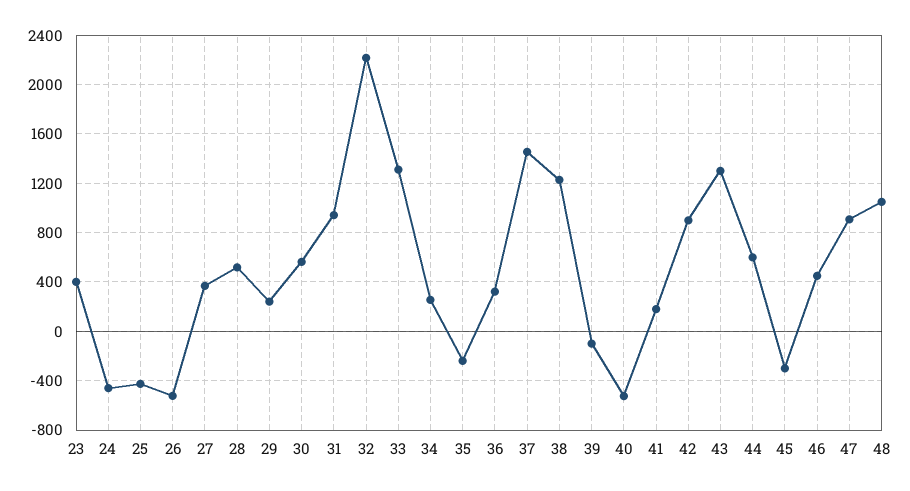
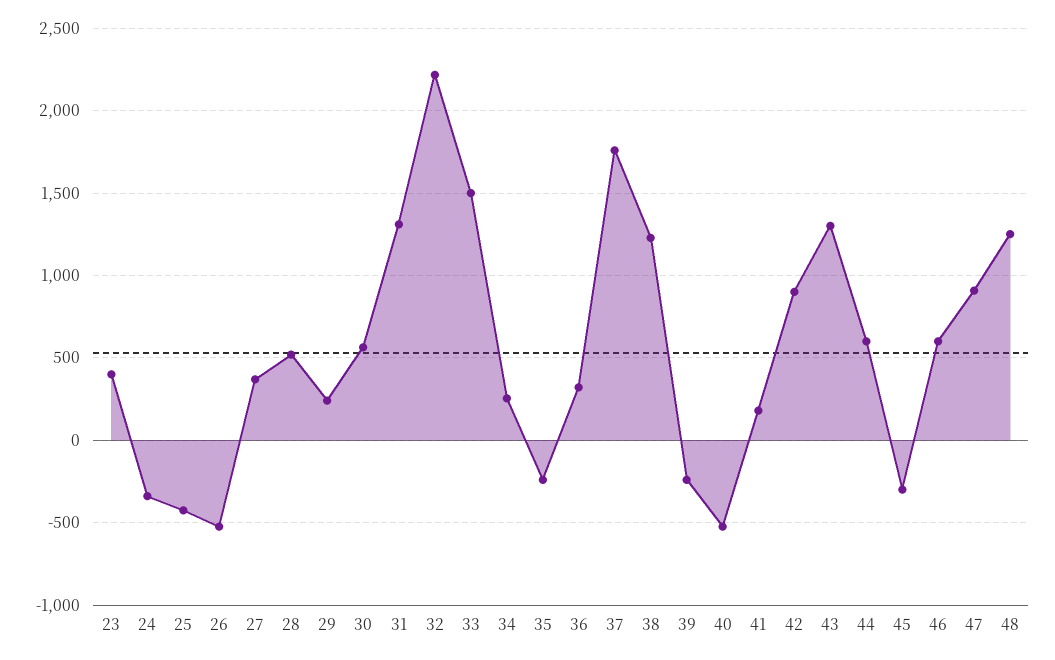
24: -450 -> -350
31: 950 -> 1300
33: 1300 -> 1500
37: 1450 -> 1750
39: -100 -> -250
46: 450 -> 600
48: 1050 -> 1250

